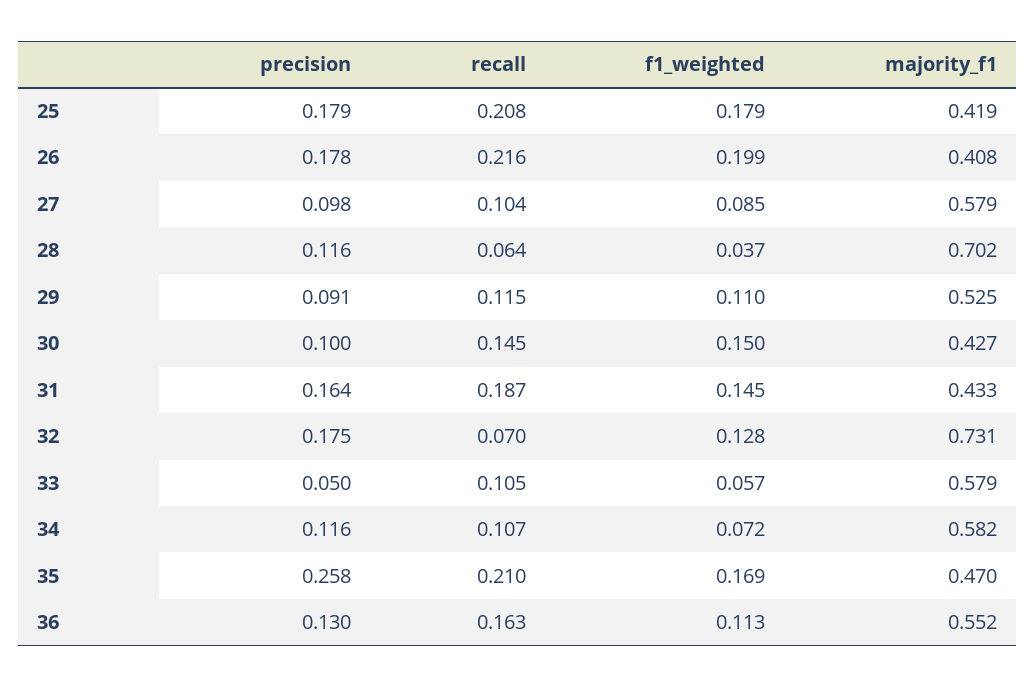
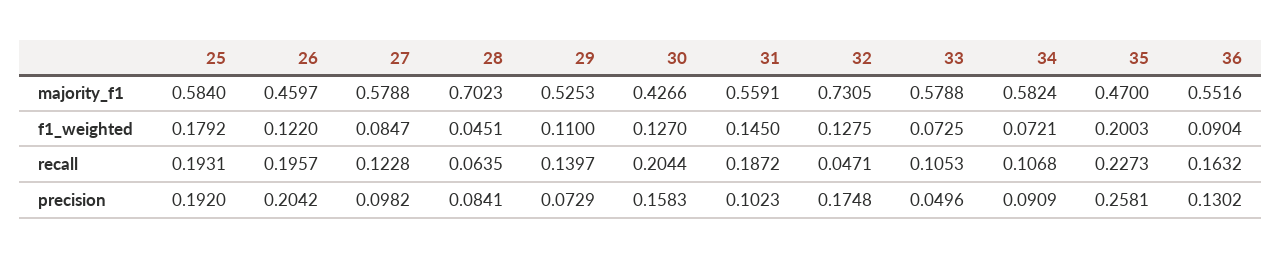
precision, 25: 0.179 -> 0.192
recall, 25: 0.208 -> 0.1931
majority_f1, 25: 0.419 -> 0.584
precision, 26: 0.178 -> 0.2042
recall, 26: 0.216 -> 0.1957
f1_weighted, 26: 0.199 -> 0.122
majority_f1, 26: 0.408 -> 0.4597
recall, 27: 0.104 -> 0.1228
precision, 28: 0.116 -> 0.0841
f1_weighted, 28: 0.037 -> 0.0451
precision, 29: 0.091 -> 0.0729
recall, 29: 0.115 -> 0.1397
precision, 30: 0.1 -> 0.1583
recall, 30: 0.145 -> 0.2044
f1_weighted, 30: 0.15 -> 0.127
precision, 31: 0.164 -> 0.1023
majority_f1, 31: 0.433 -> 0.5591
recall, 32: 0.07 -> 0.0471
f1_weighted, 33: 0.057 -> 0.0725
precision, 34: 0.116 -> 0.0909
recall, 35: 0.21 -> 0.2273
f1_weighted, 35: 0.169 -> 0.2003
f1_weighted, 36: 0.113 -> 0.0904

